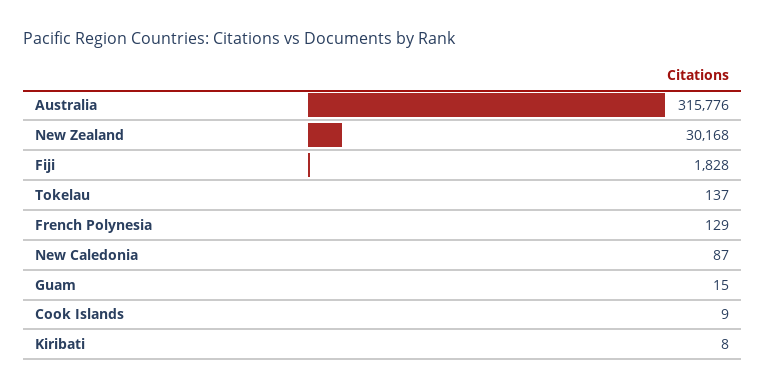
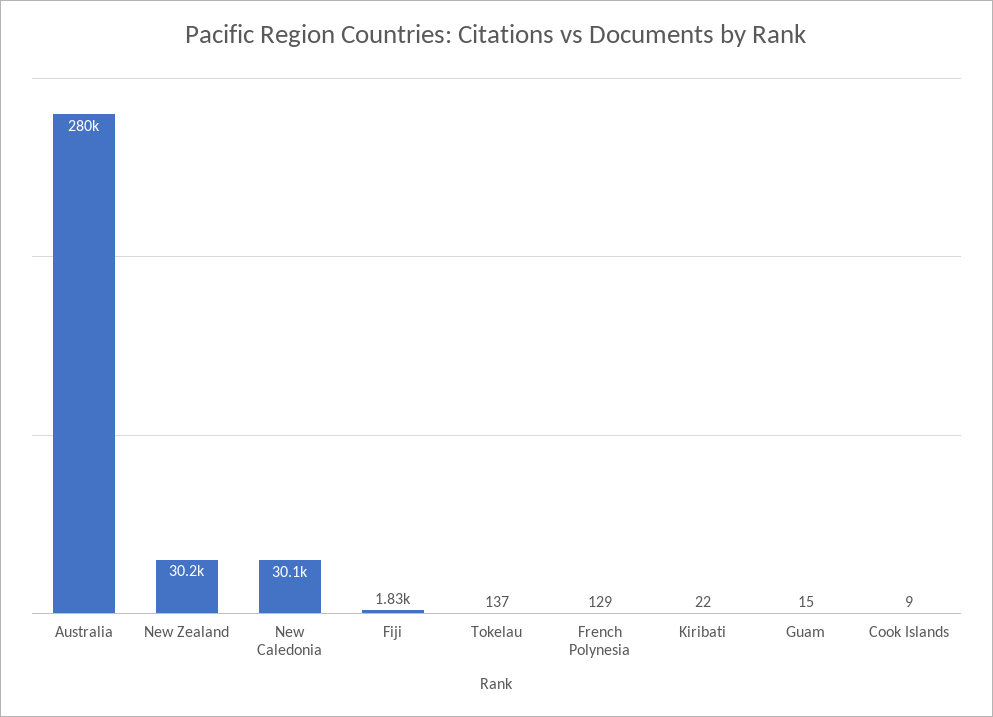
Australia: 315776 -> 280000
New Caledonia: 87 -> 30100
Kiribati: 8 -> 22

